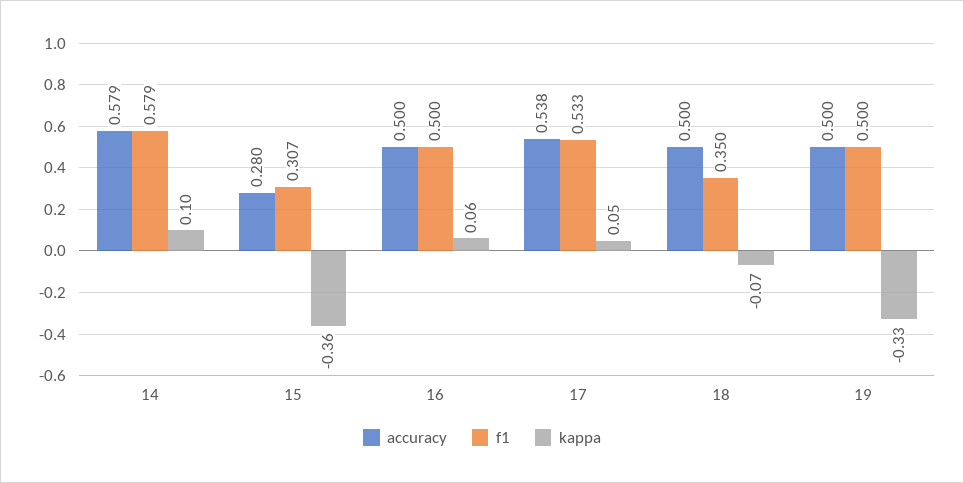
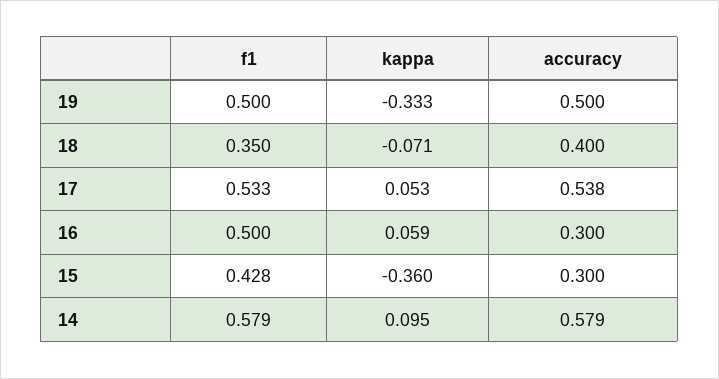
accuracy, 15: 0.28 -> 0.3
f1, 15: 0.307 -> 0.428
accuracy, 16: 0.5 -> 0.3
accuracy, 18: 0.5 -> 0.4

